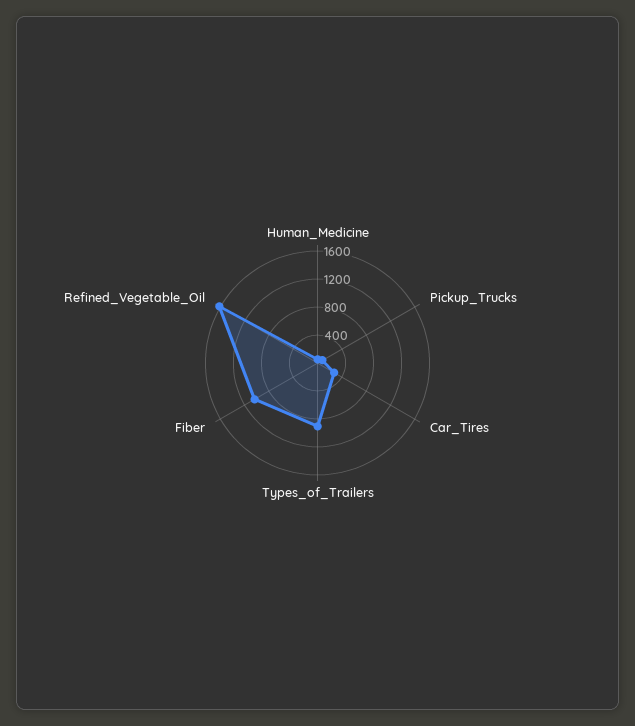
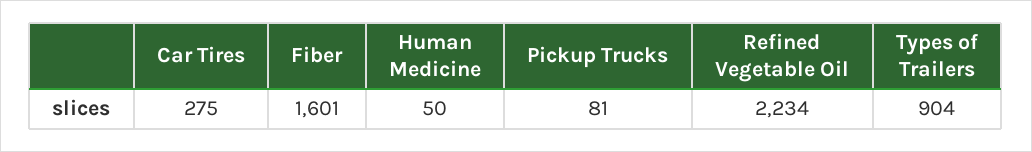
Fiber: 1000 -> 1601
Refined_Vegetable_Oil: 1600 -> 2234

